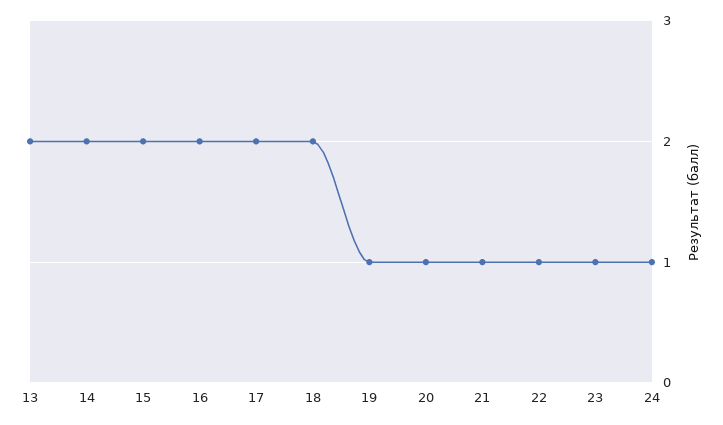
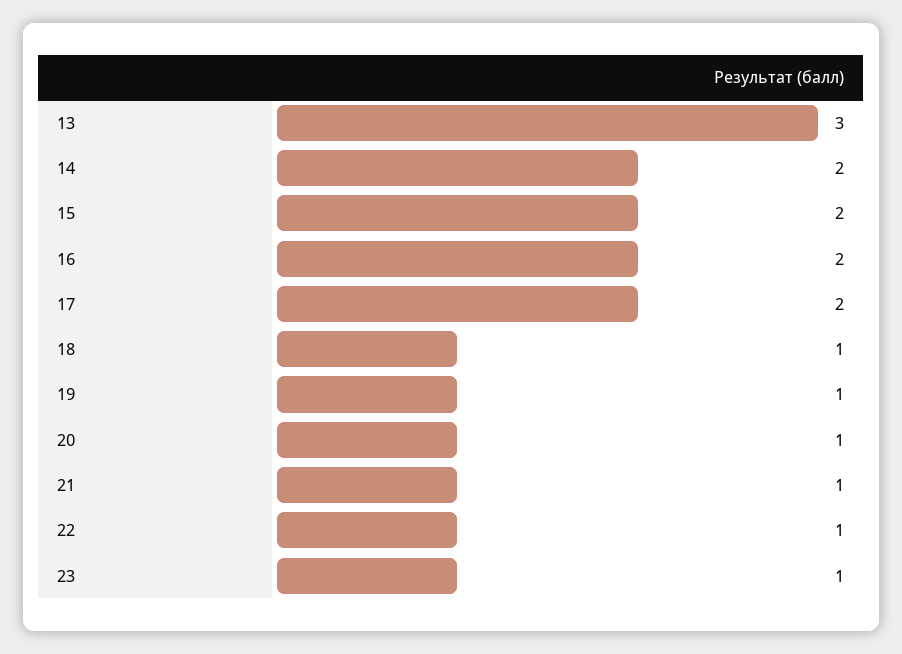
13: 2 -> 3
18: 2 -> 1
24: 1 -> none

